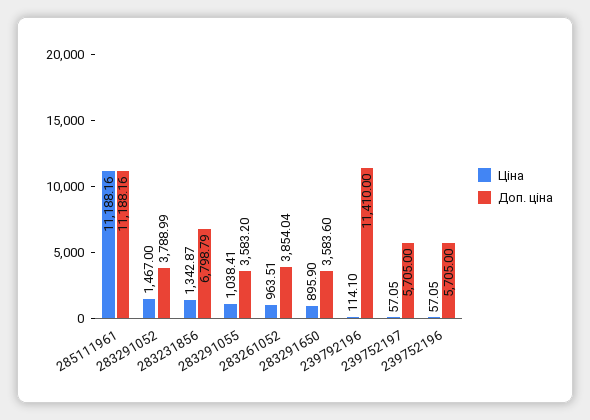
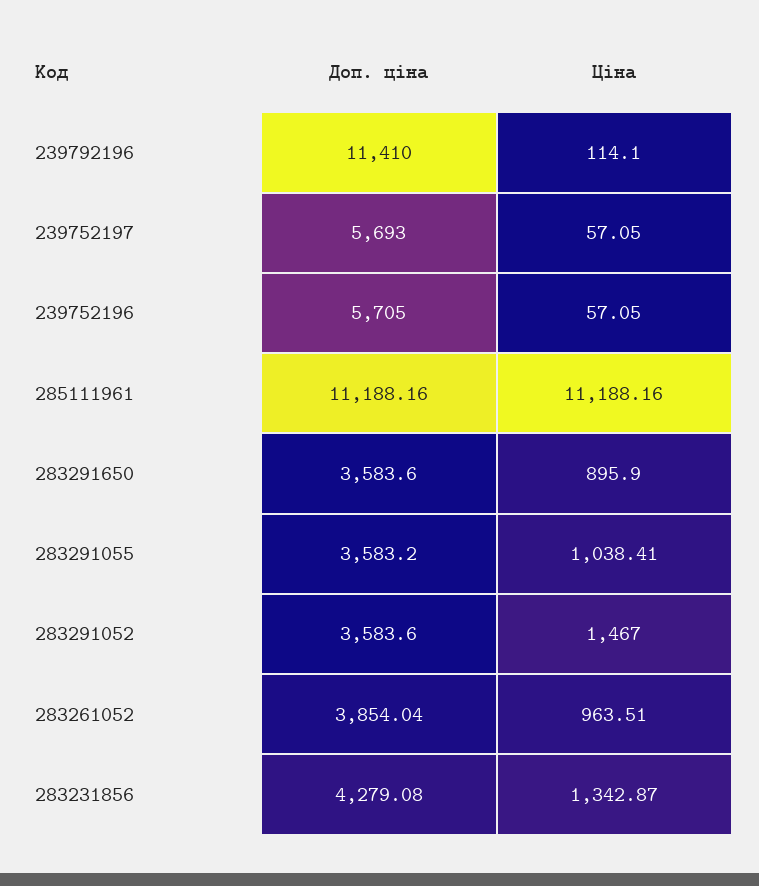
Доп. ціна, 283291052: 3788.99 -> 3583.6
Доп. ціна, 283231856: 6798.79 -> 4279.08
Доп. ціна, 239752197: 5705 -> 5693

